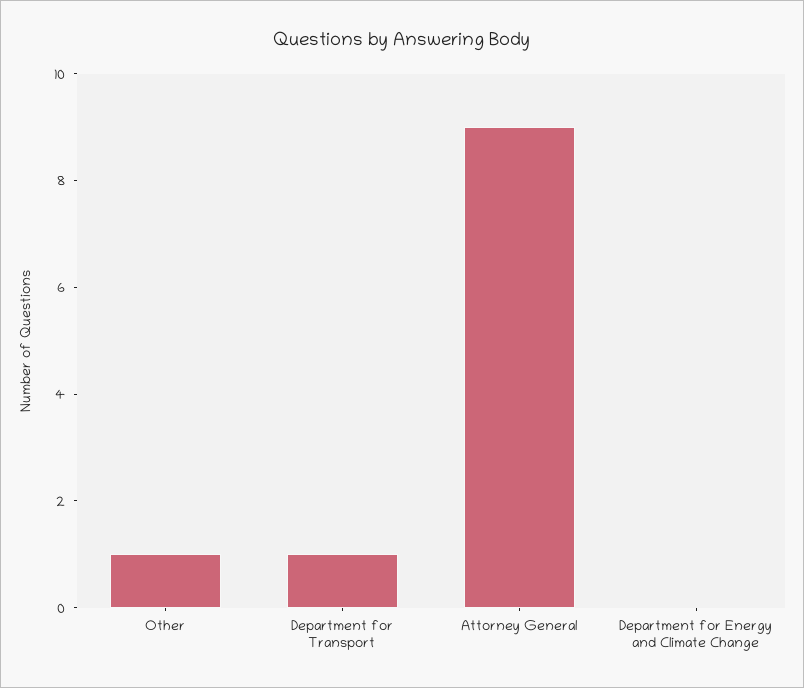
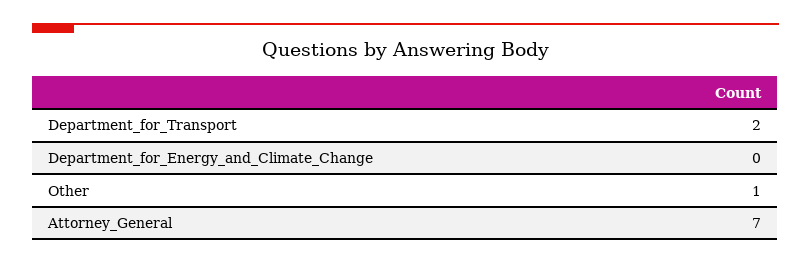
Department for Transport: 1 -> 2
Attorney General: 9 -> 7

